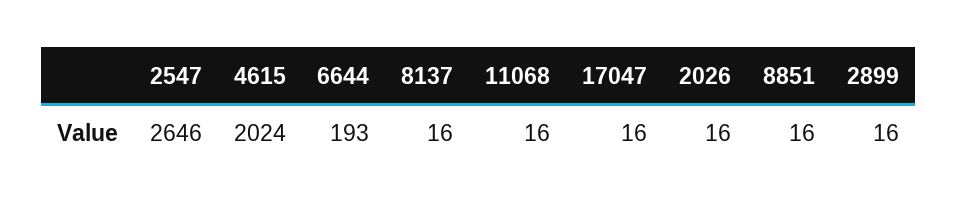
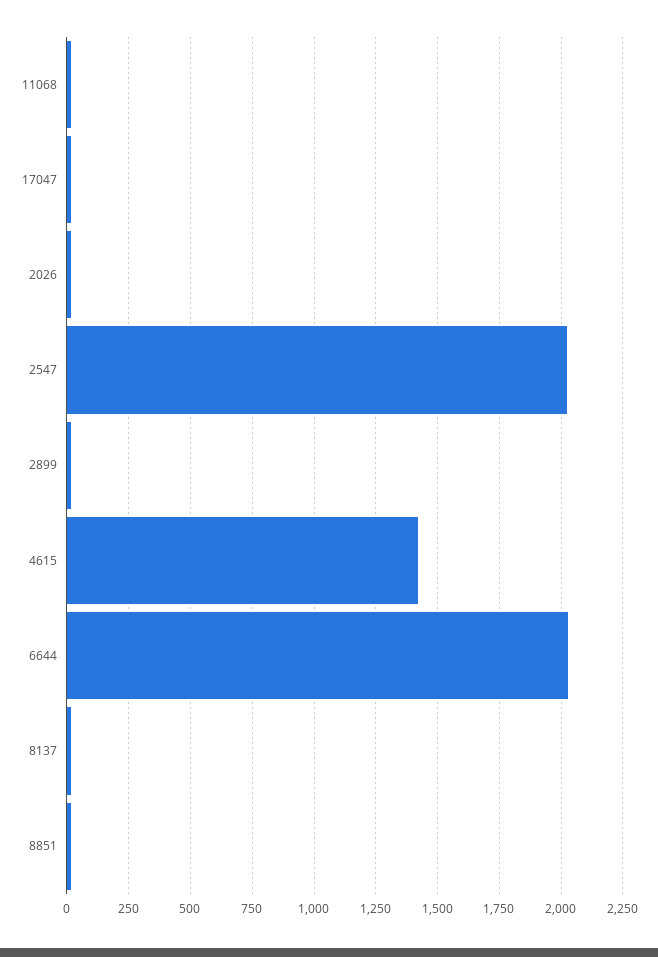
2547: 2646 -> 2025
4615: 2024 -> 1425
6644: 193 -> 2025

